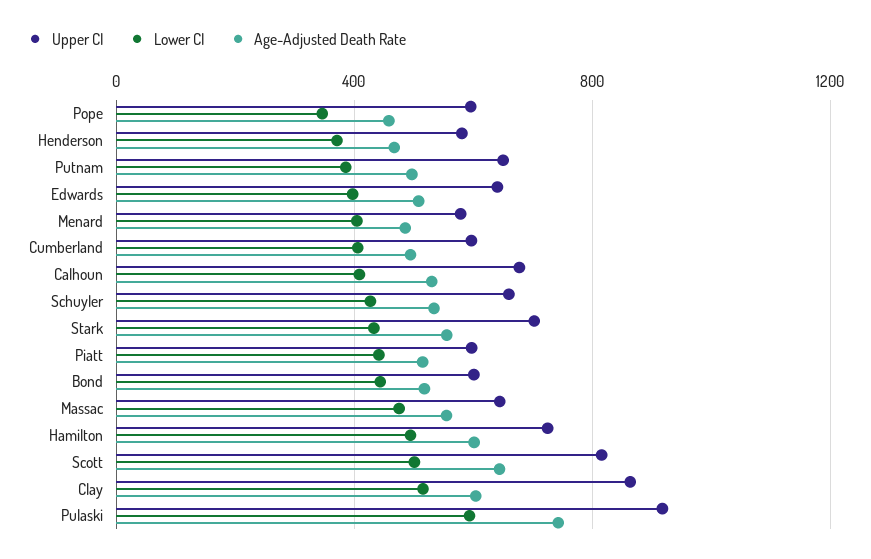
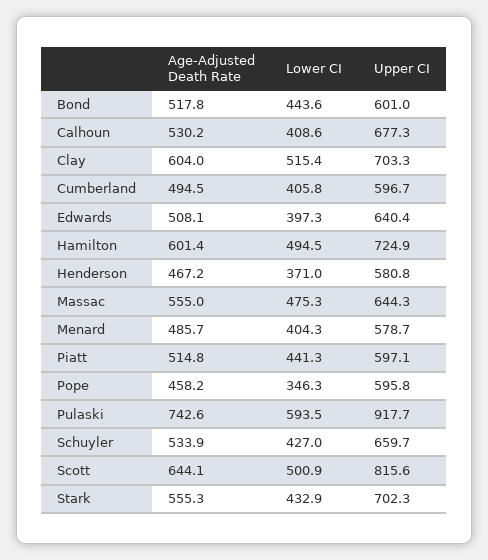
Upper CI, Putnam: 650 -> none
Lower CI, Putnam: 400 -> none
Age-Adjusted Death Rate, Putnam: 500 -> none
Upper CI, Clay: 850 -> 703.3

